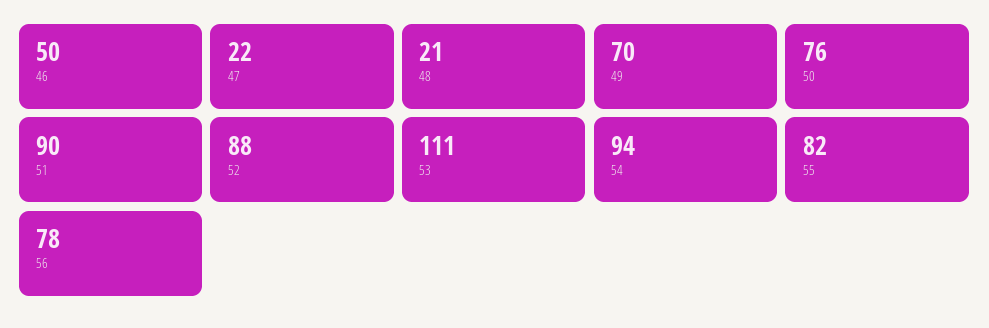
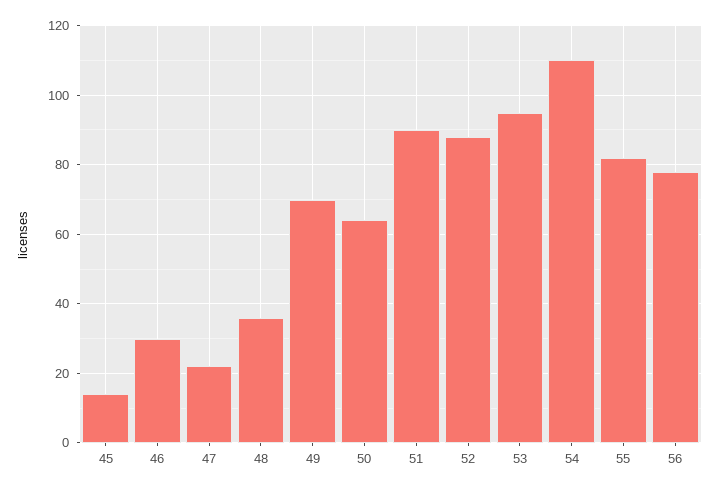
46: 50 -> 30
48: 21 -> 35
50: 76 -> 65
53: 111 -> 95
54: 94 -> 110
45: none -> 15

